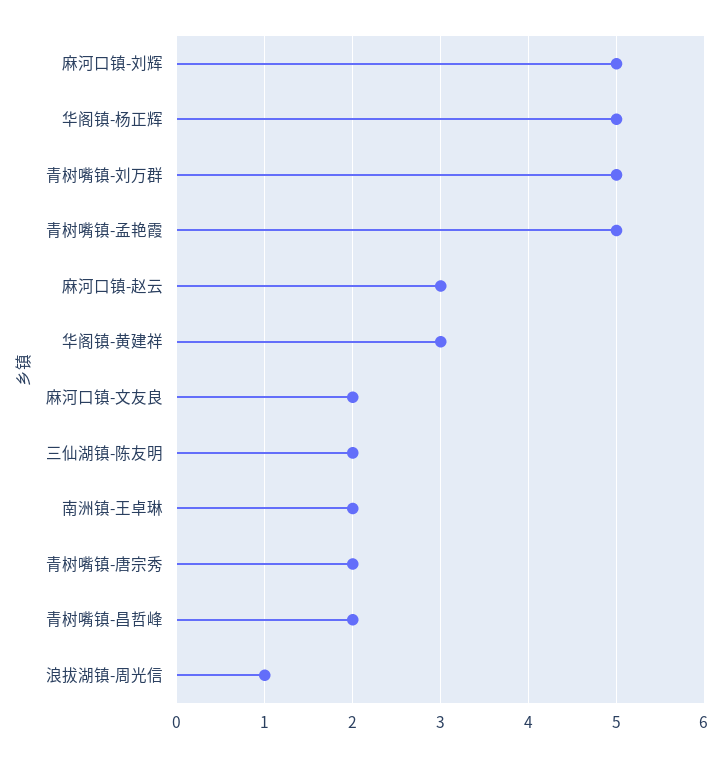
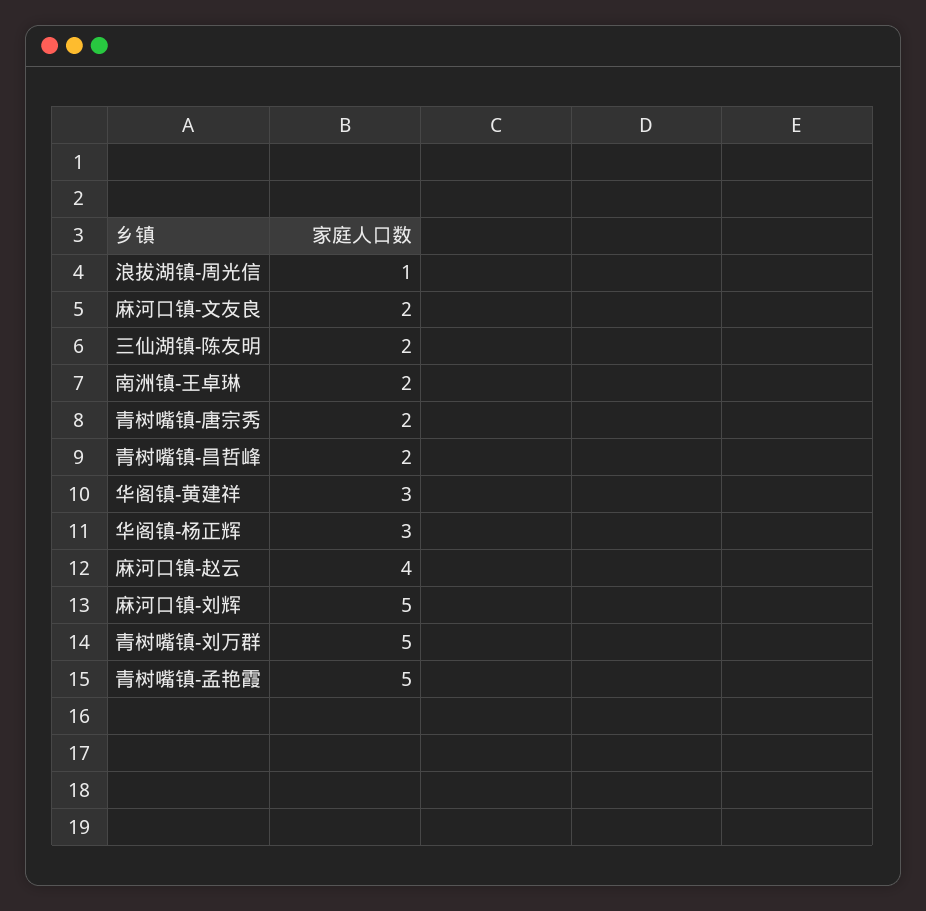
华阁镇-杨正辉: 5 -> 3
麻河口镇-赵云: 3 -> 4

